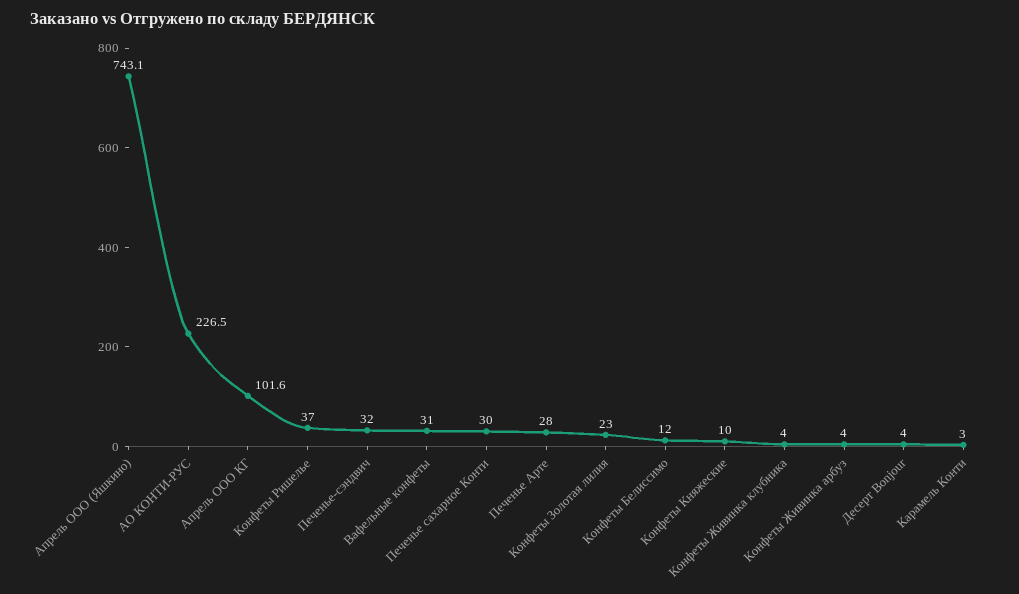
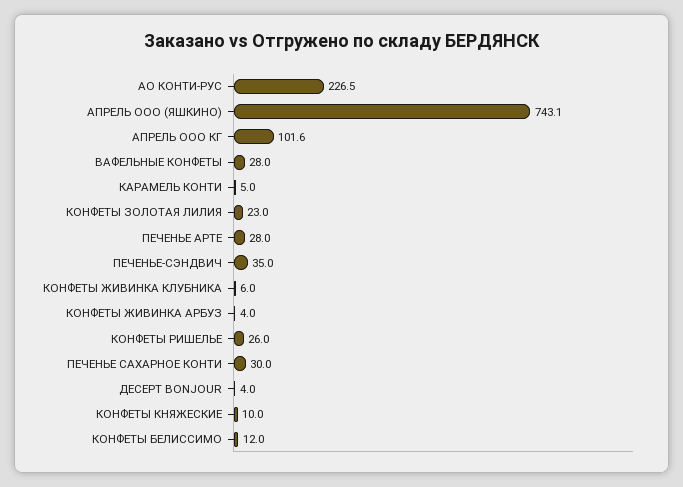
Конфеты Ришелье: 37 -> 26
Печенье-сэндвич: 32 -> 35
Вафельные конфеты: 31 -> 28
Конфеты Живинка клубника: 4 -> 6
Карамель Конти: 3 -> 5

